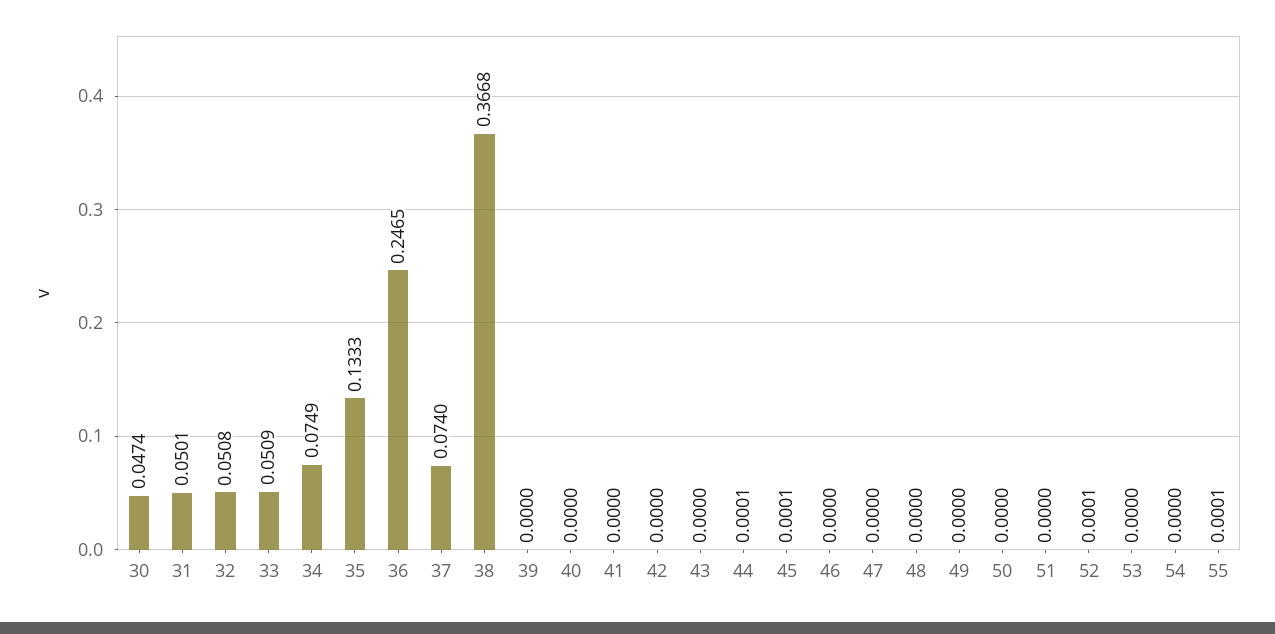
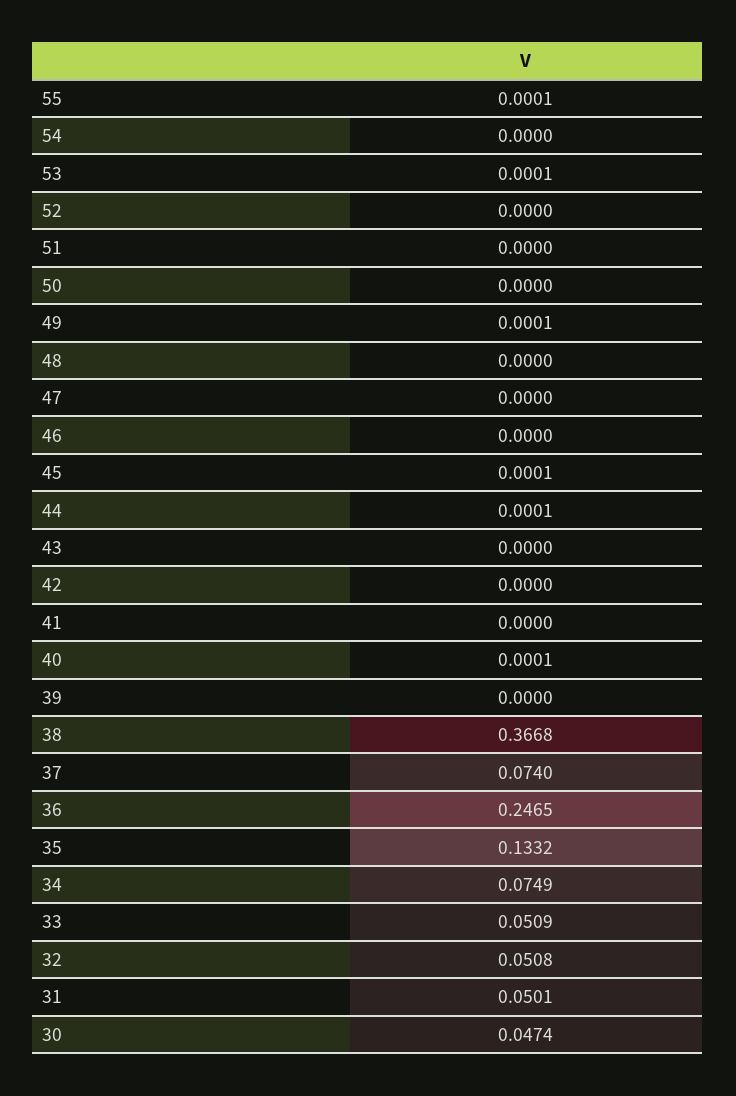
35: 0.1333 -> 0.1332
40: 0 -> 0.0001
49: 0 -> 0.0001
52: 0.0001 -> 0
53: 0 -> 0.0001

